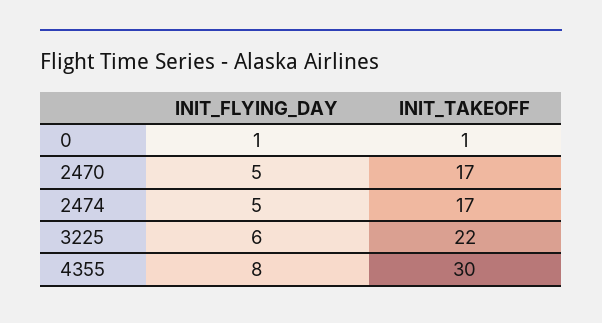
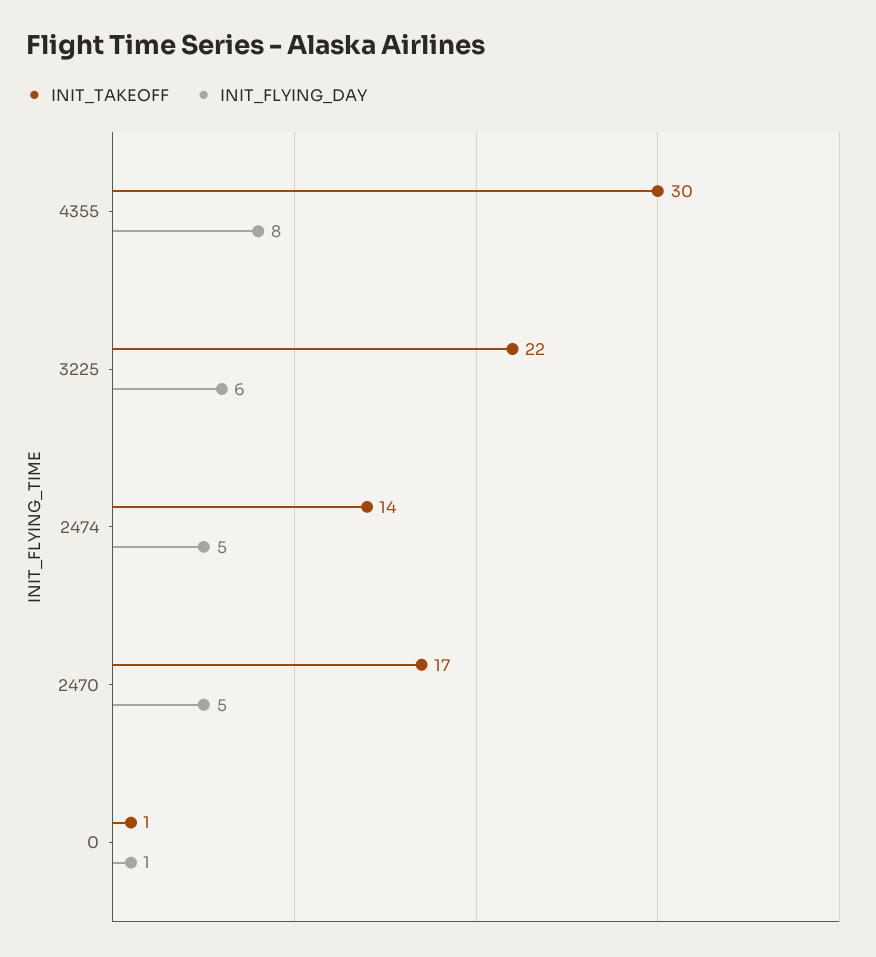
INIT_TAKEOFF, 2474: 17 -> 14

